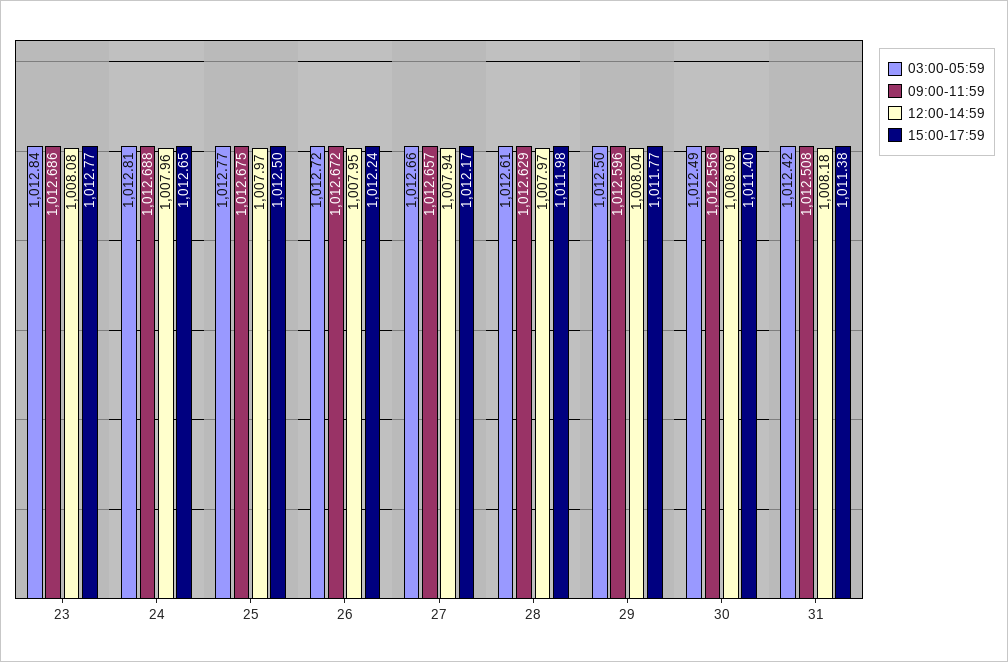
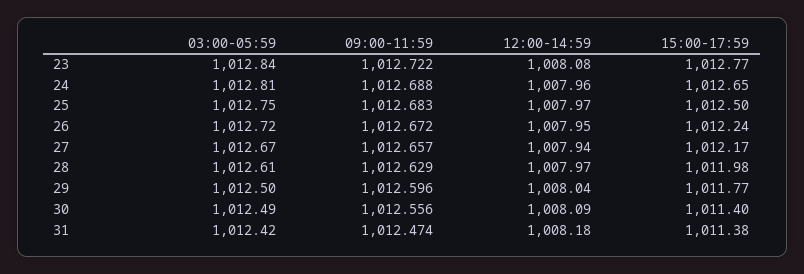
09:00-11:59, 23: 1012.686 -> 1012.722
03:00-05:59, 25: 1012.77 -> 1012.75
09:00-11:59, 25: 1012.675 -> 1012.683
03:00-05:59, 27: 1012.66 -> 1012.67
09:00-11:59, 31: 1012.508 -> 1012.474

